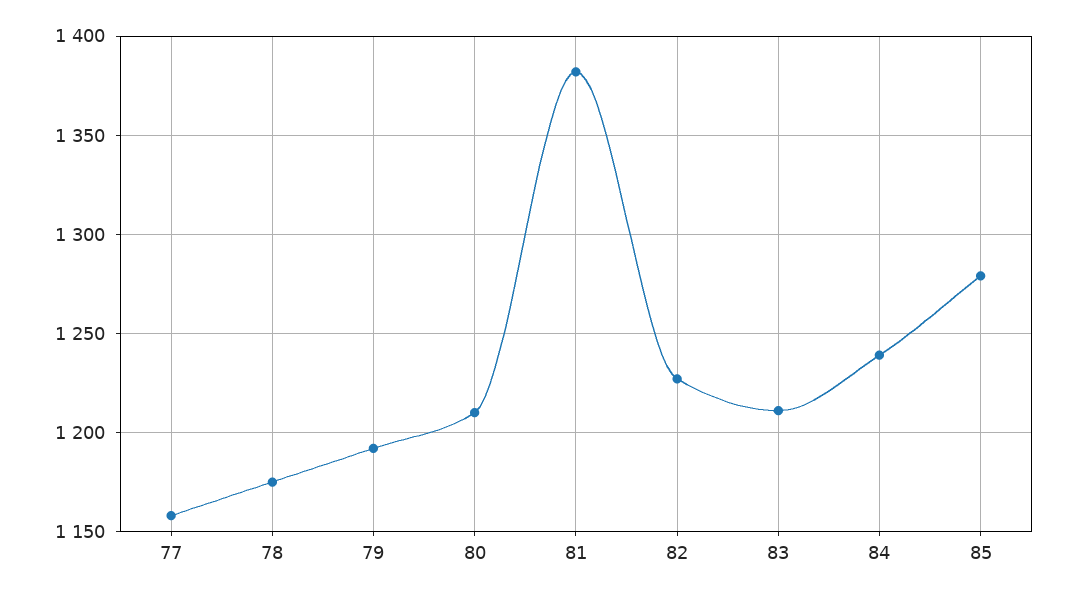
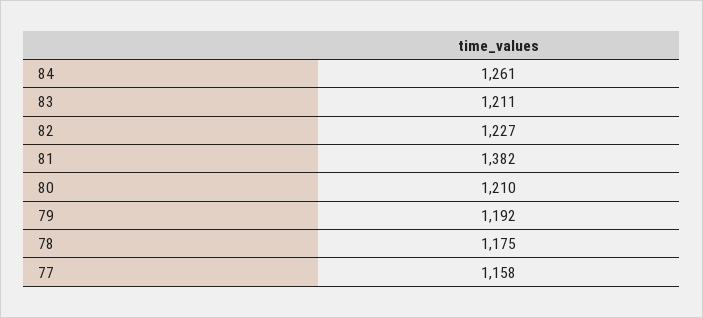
84: 1240 -> 1261
85: 1280 -> none

